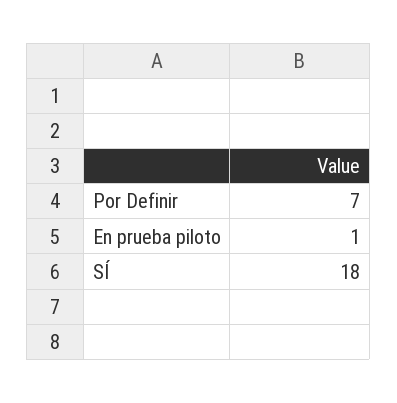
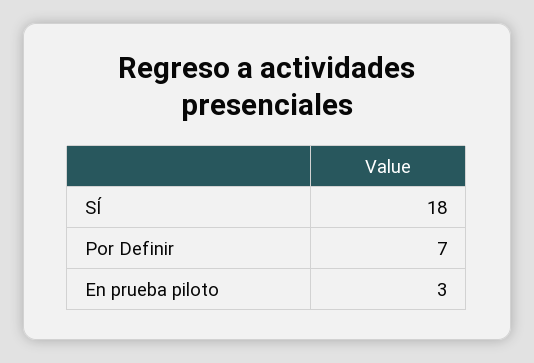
En prueba piloto: 1 -> 3

